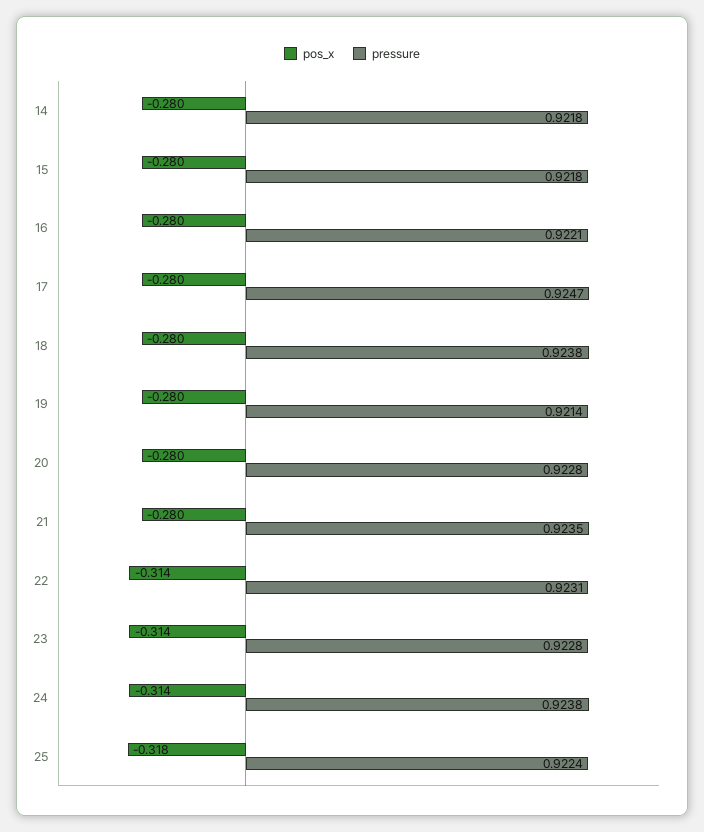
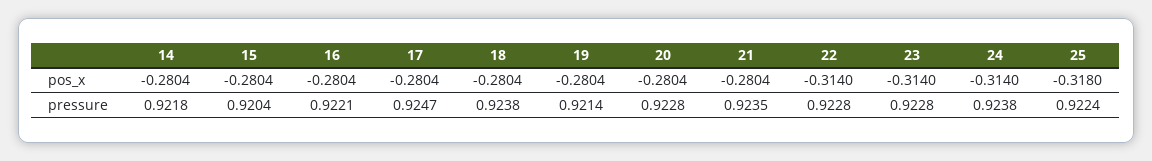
pressure, 15: 0.9218 -> 0.9204
pressure, 22: 0.9231 -> 0.9228

